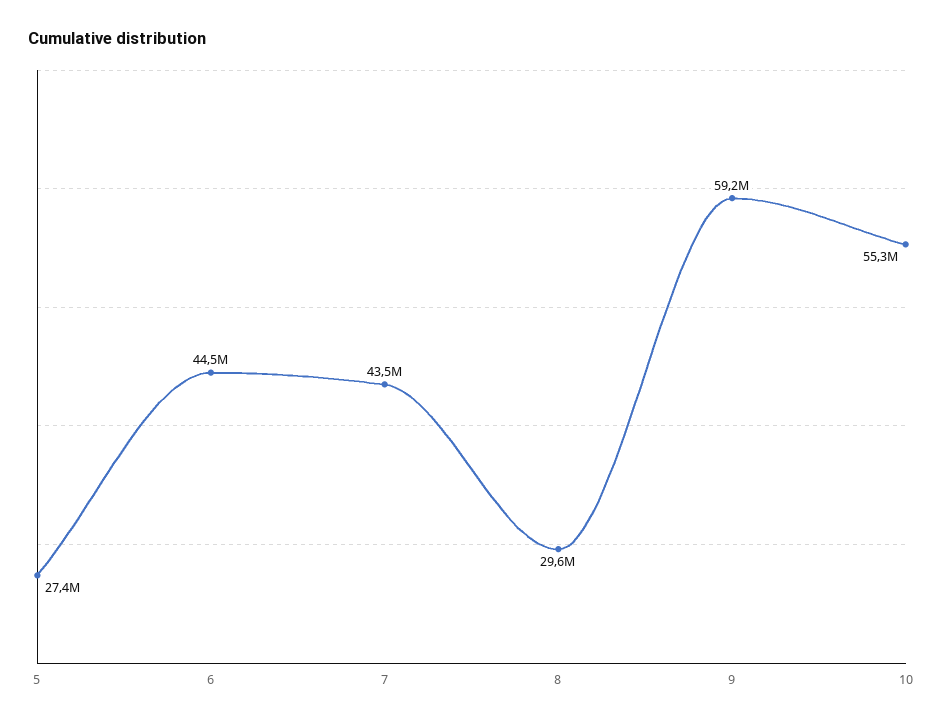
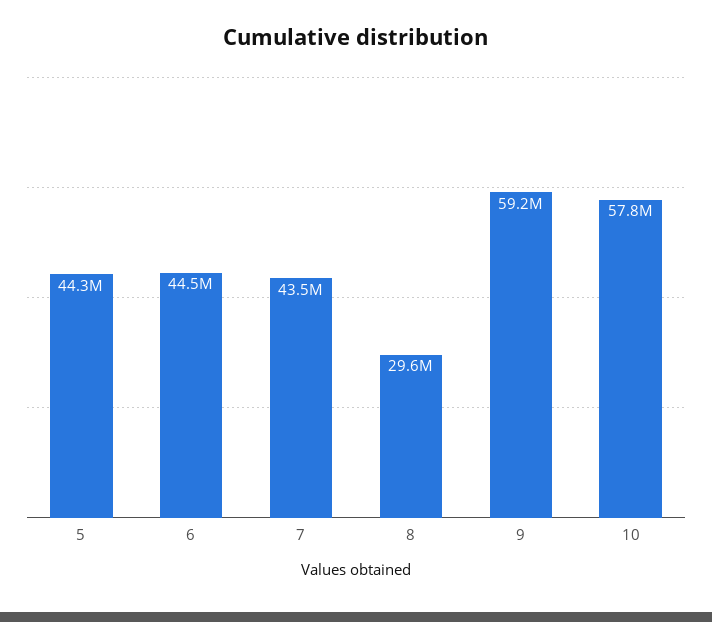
5: 27400000 -> 44300000
10: 55300000 -> 57800000

